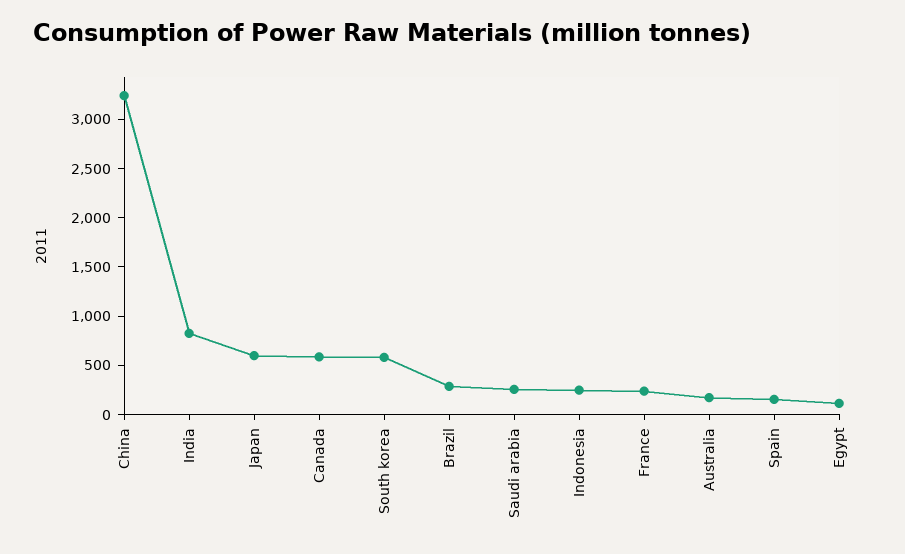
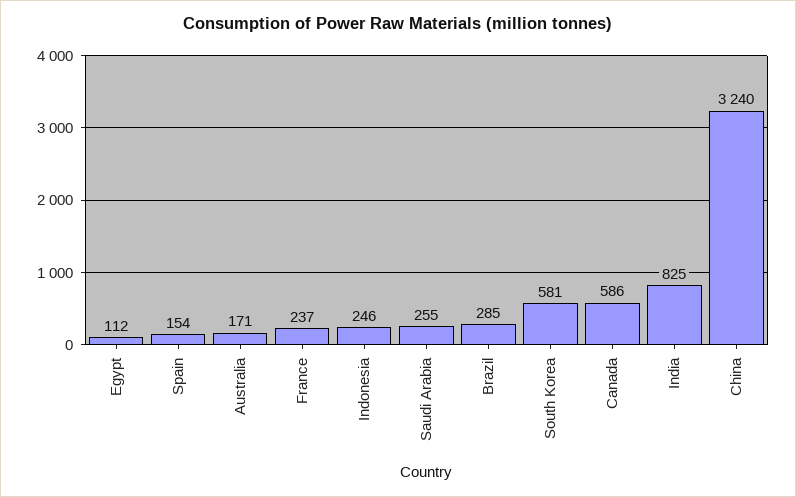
Japan: 600 -> none

